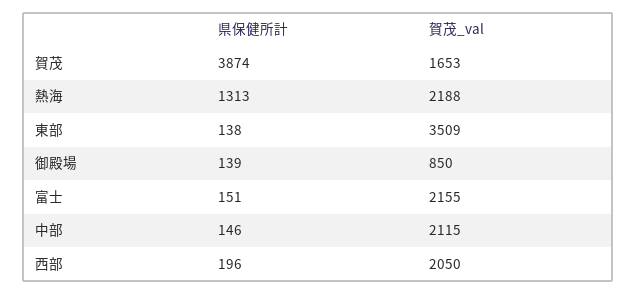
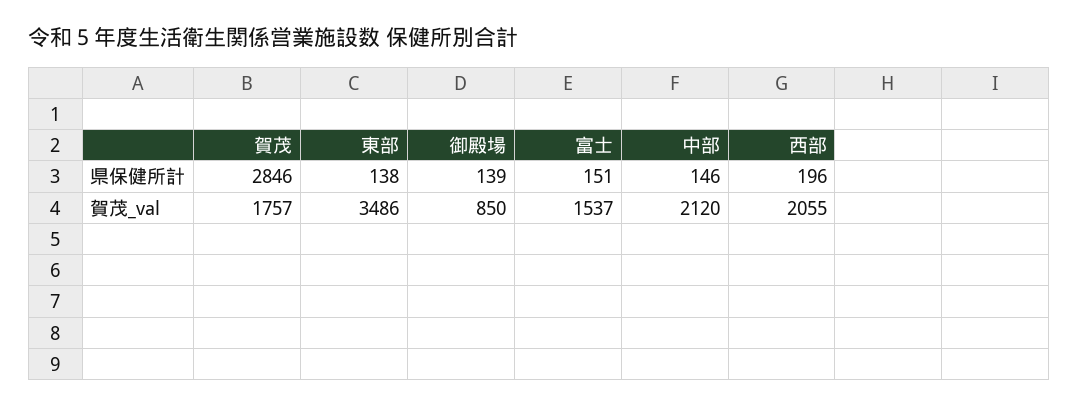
県保健所計, 賀茂: 3874 -> 2846
賀茂_val, 賀茂: 1653 -> 1757
県保健所計, 熱海: 1313 -> none
賀茂_val, 熱海: 2188 -> none
賀茂_val, 東部: 3509 -> 3486
賀茂_val, 富士: 2155 -> 1537
賀茂_val, 中部: 2115 -> 2120
賀茂_val, 西部: 2050 -> 2055

